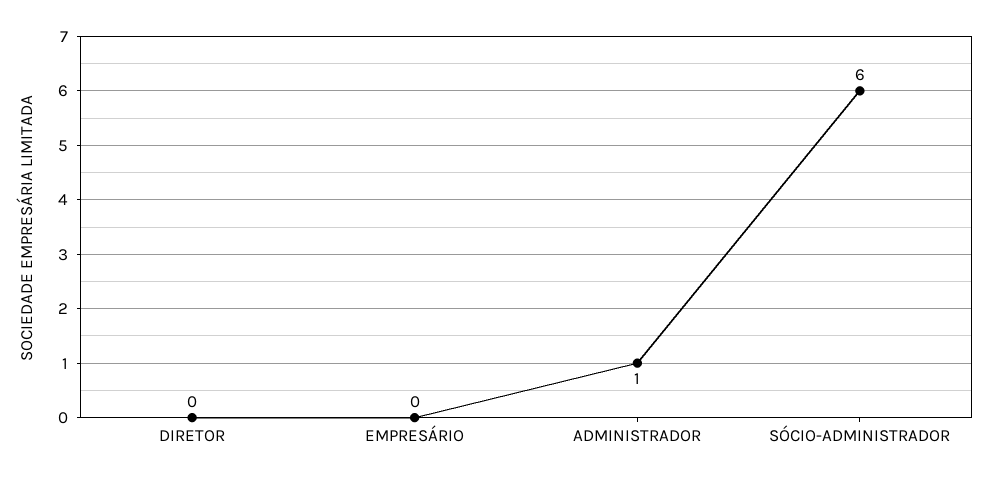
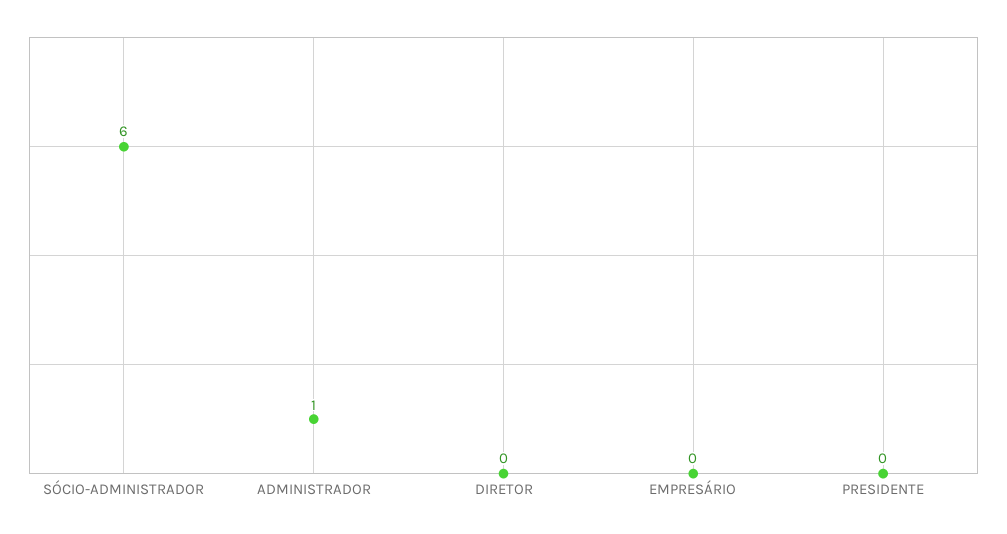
PRESIDENTE: none -> 0

